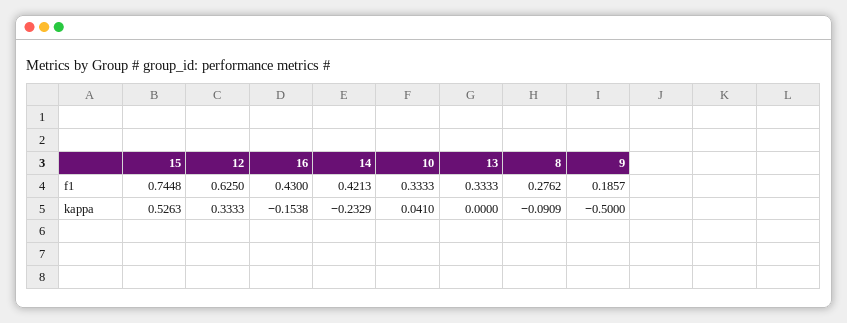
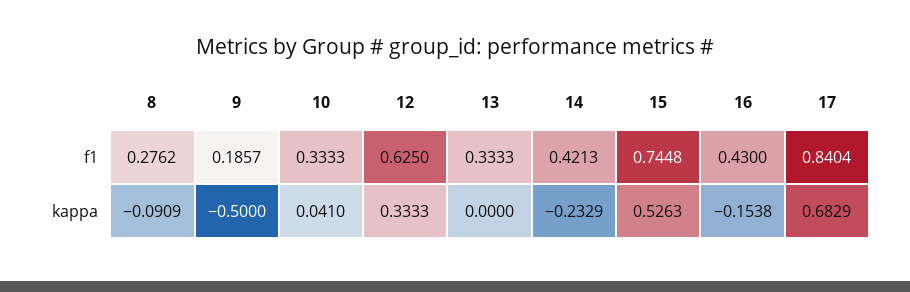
17, f1: none -> 0.8404
17, kappa: none -> 0.6829

